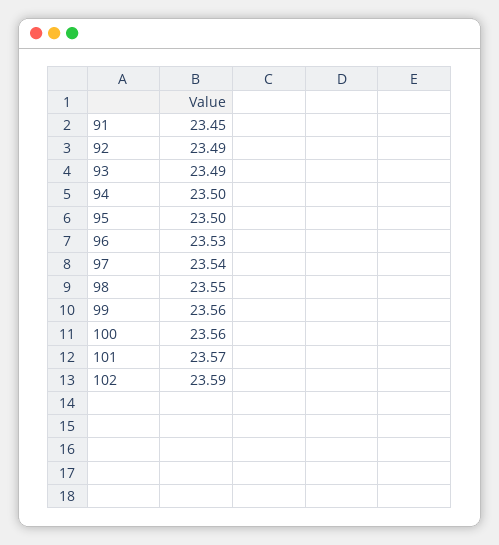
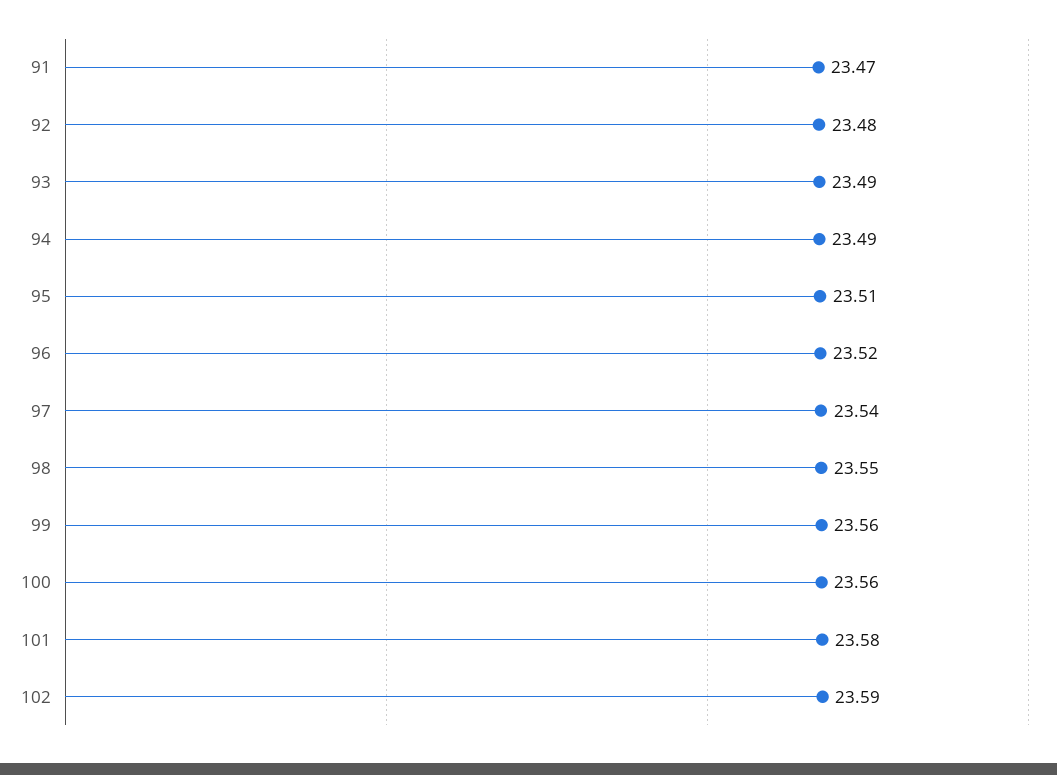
91: 23.45 -> 23.47
92: 23.49 -> 23.48
94: 23.5 -> 23.49
95: 23.5 -> 23.51
96: 23.53 -> 23.52
101: 23.57 -> 23.58

